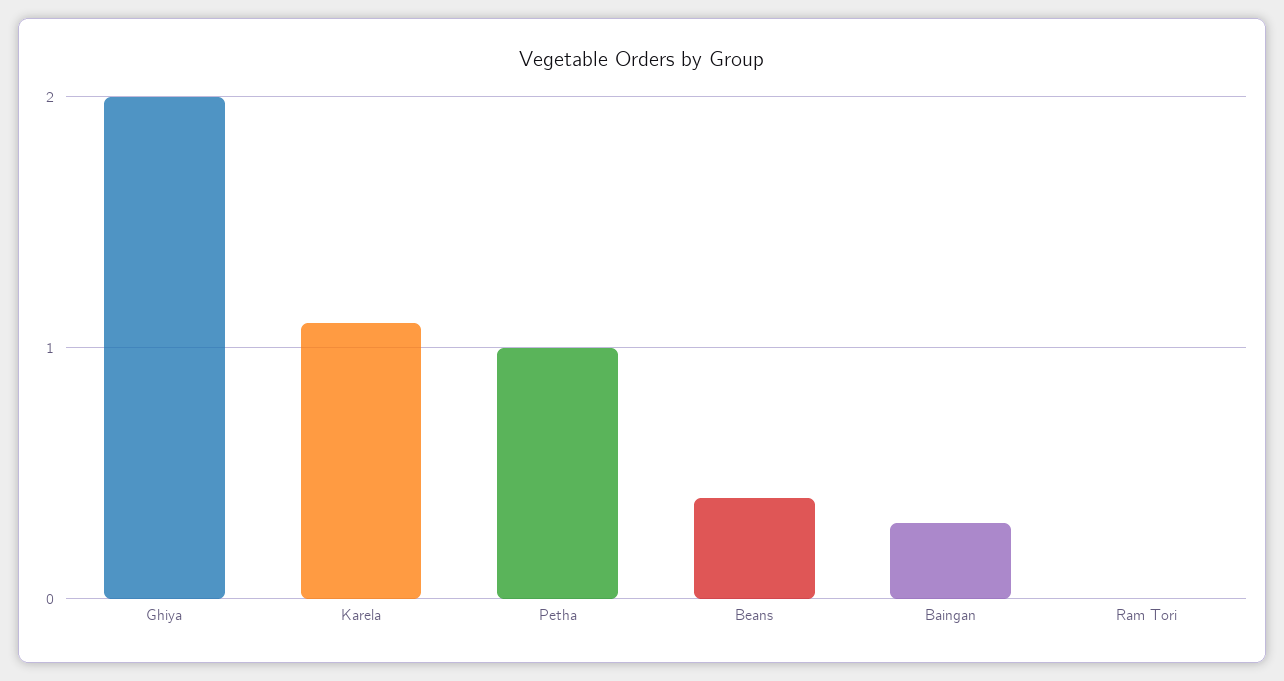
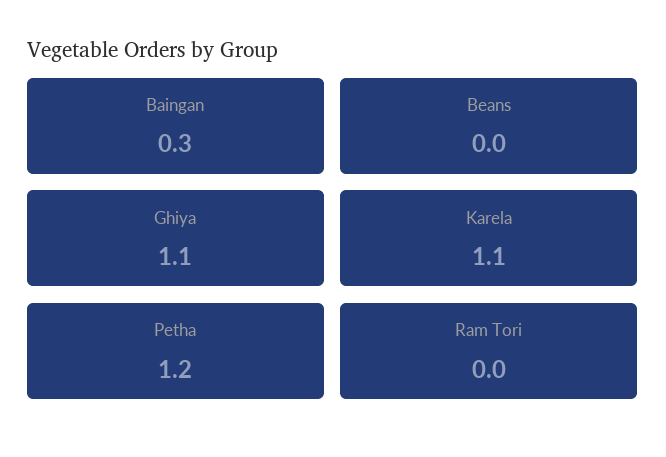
Ghiya: 2 -> 1.1
Petha: 1 -> 1.2
Beans: 0.4 -> 0

